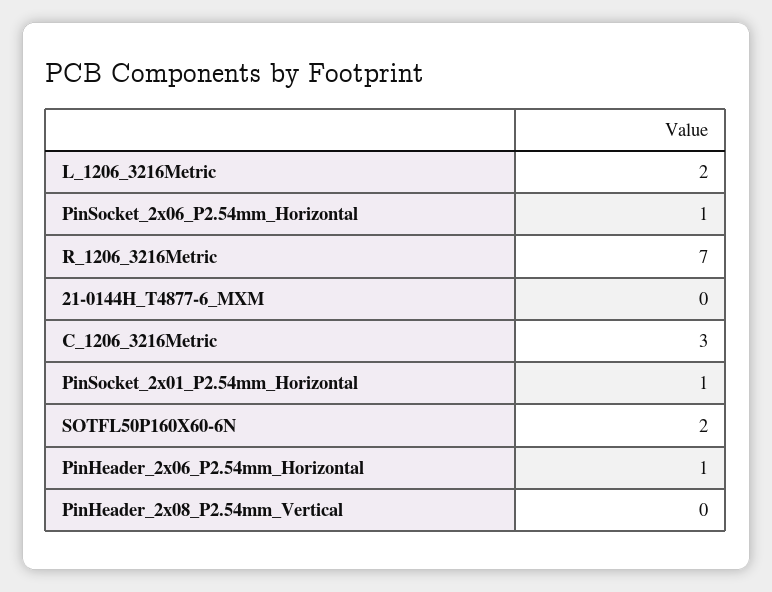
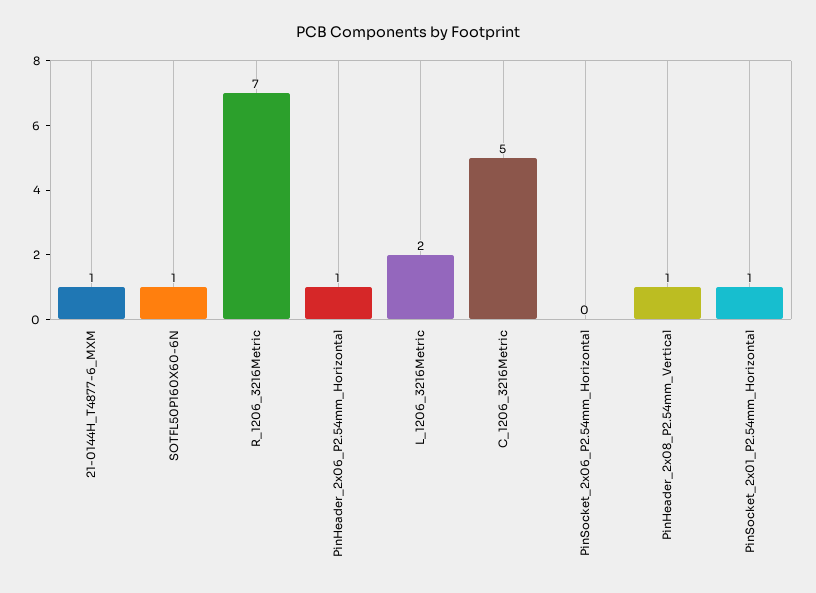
PinSocket_2x06_P2.54mm_Horizontal: 1 -> 0
21-0144H_T4877-6_MXM: 0 -> 1
C_1206_3216Metric: 3 -> 5
SOTFL50P160X60-6N: 2 -> 1
PinHeader_2x08_P2.54mm_Vertical: 0 -> 1

